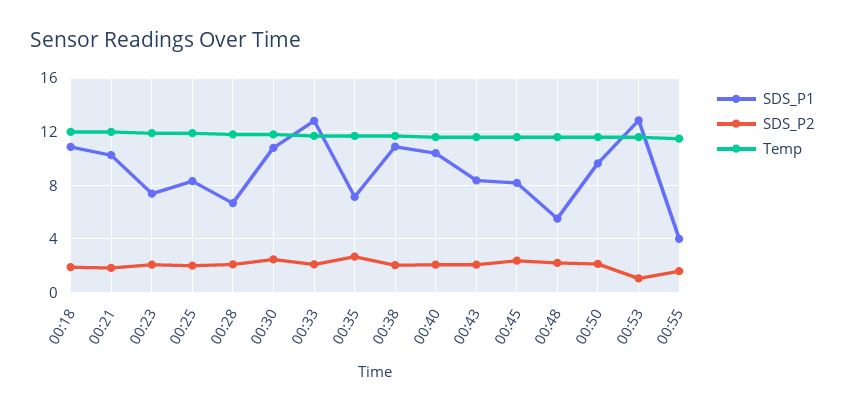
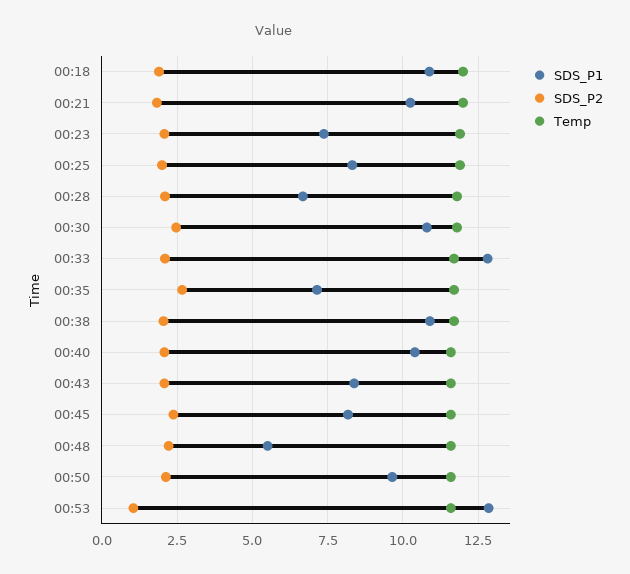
SDS_P1, 00:55: 4 -> none
SDS_P2, 00:55: 1.5 -> none
Temp, 00:55: 11.5 -> none

